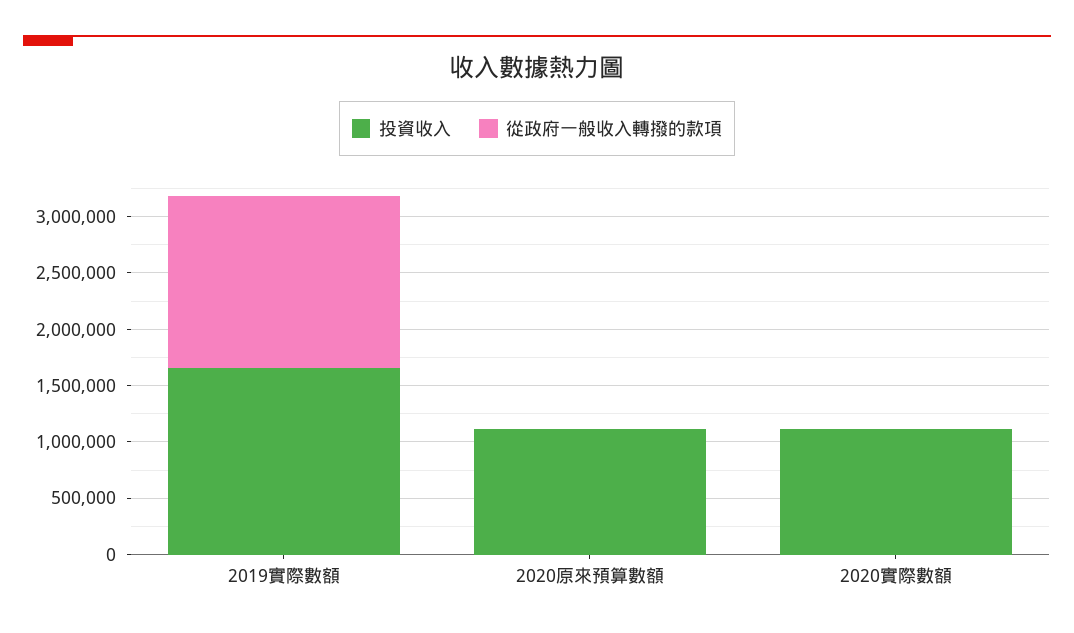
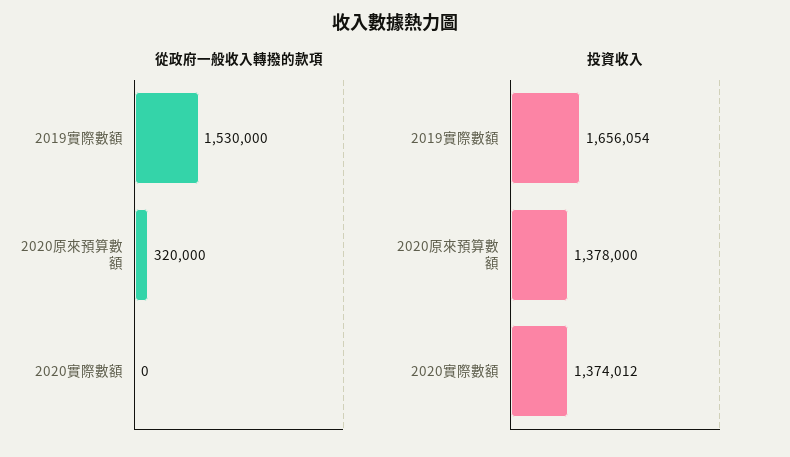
投資收入, 2020原來預算數額: 1100000 -> 1378000
從政府一般收入轉撥的款項, 2020原來預算數額: 0 -> 320000
投資收入, 2020實際數額: 1100000 -> 1374012

